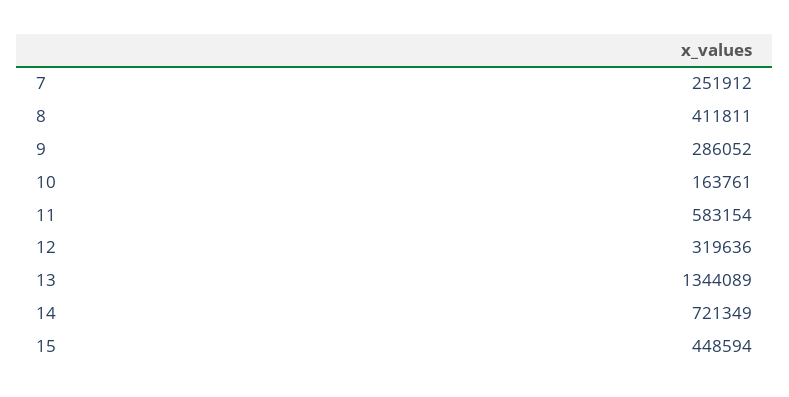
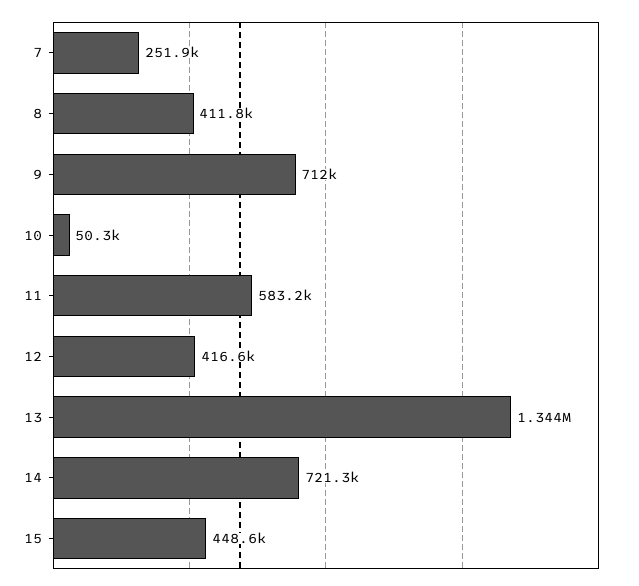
9: 286052 -> 712000
10: 163761 -> 50300
12: 319636 -> 416600

